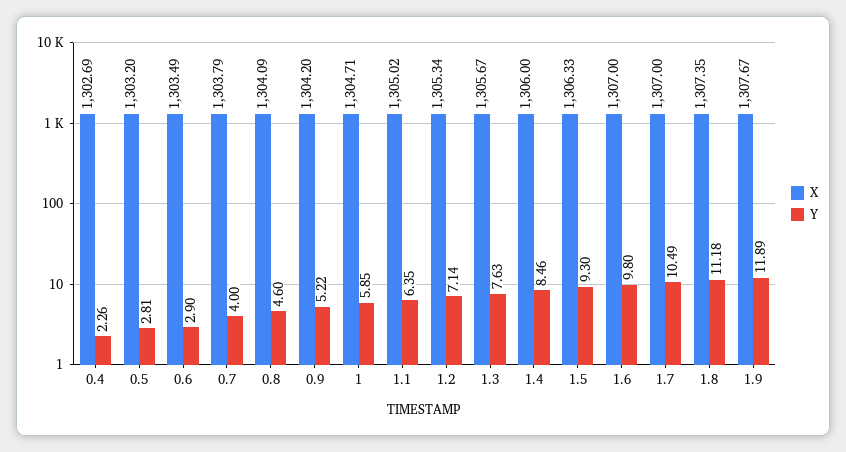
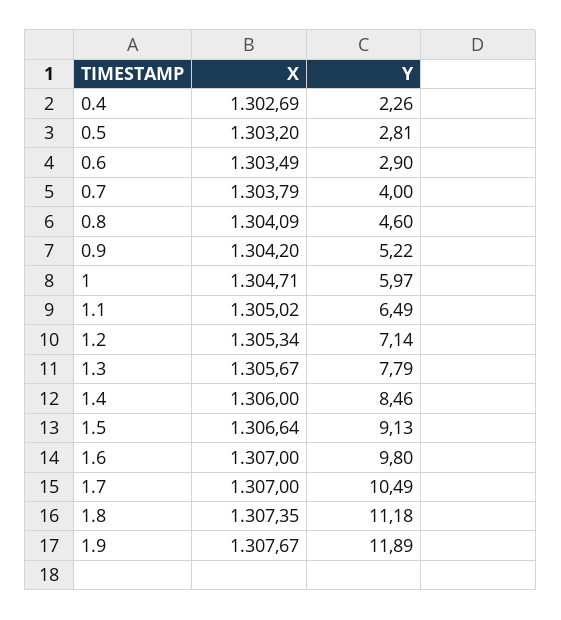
Y, 1: 5.85 -> 5.97
Y, 1.1: 6.35 -> 6.49
Y, 1.3: 7.63 -> 7.79
X, 1.5: 1306.33 -> 1306.64
Y, 1.5: 9.3 -> 9.13

